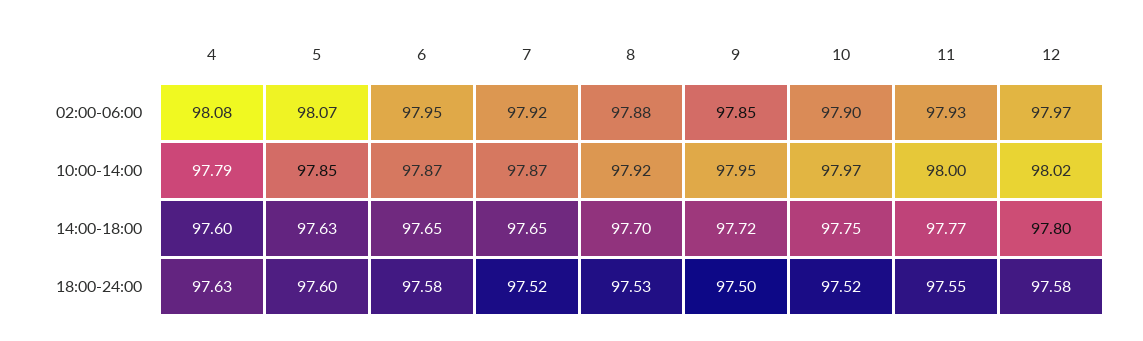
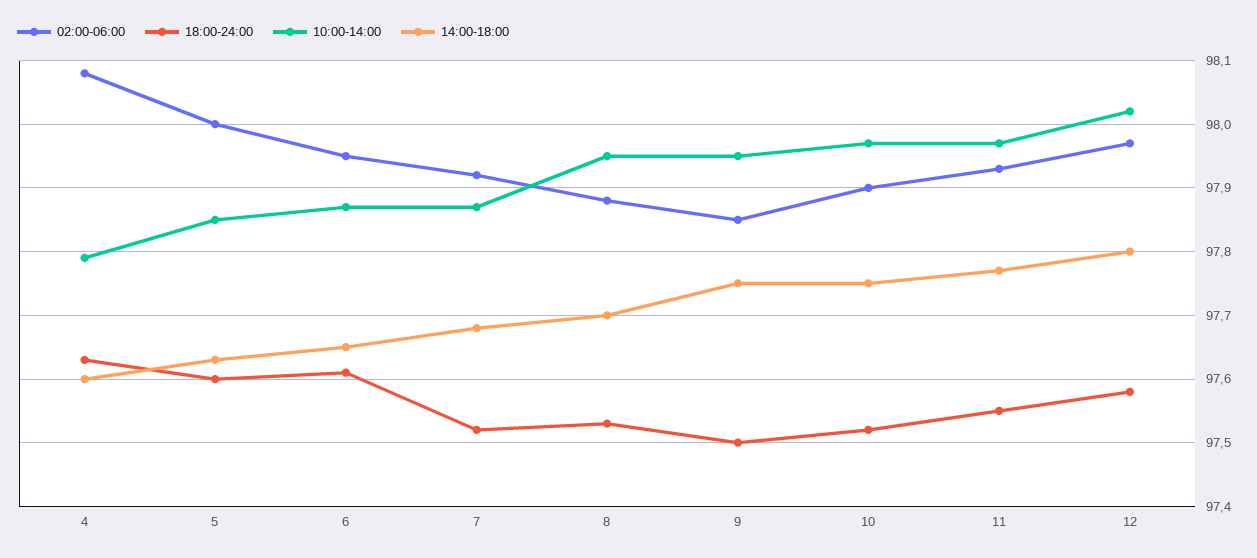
02:00-06:00, 5: 98.07 -> 98
10:00-14:00, 8: 97.92 -> 97.95
10:00-14:00, 11: 98 -> 97.97
14:00-18:00, 7: 97.65 -> 97.68
14:00-18:00, 9: 97.72 -> 97.75
18:00-24:00, 6: 97.58 -> 97.61

